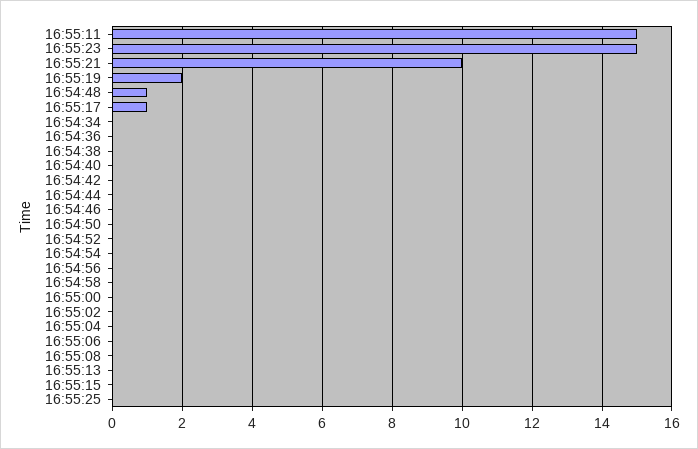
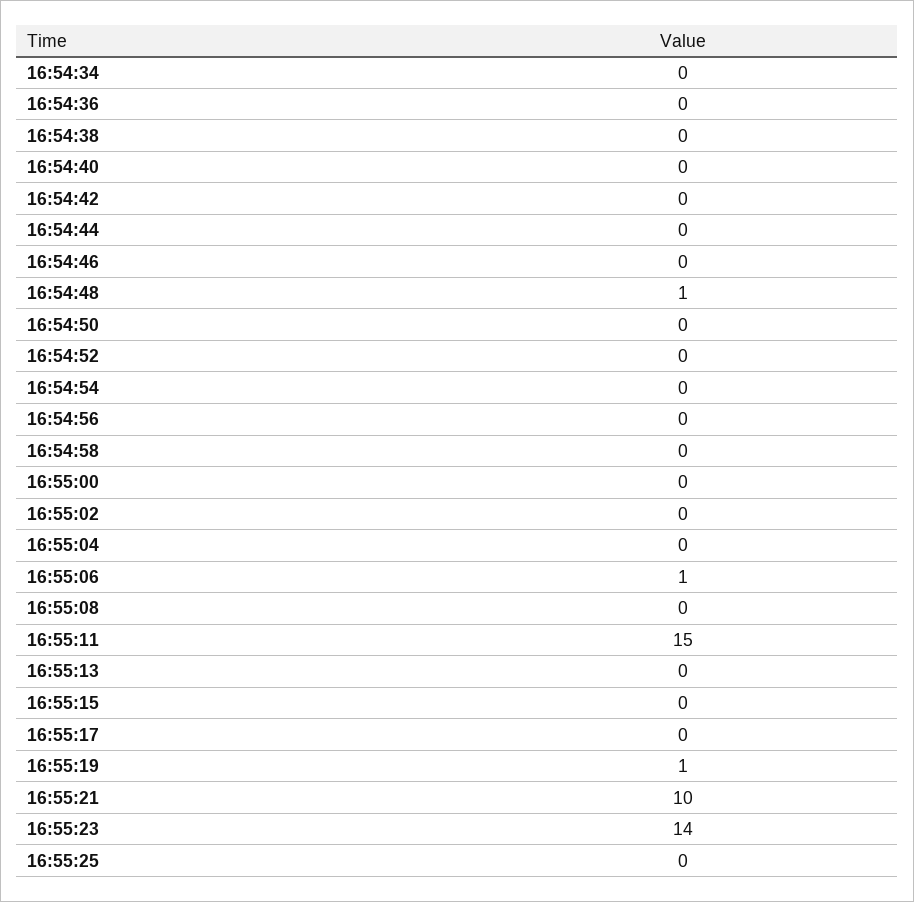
16:55:23: 15 -> 14
16:55:19: 2 -> 1
16:55:17: 1 -> 0
16:55:06: 0 -> 1

